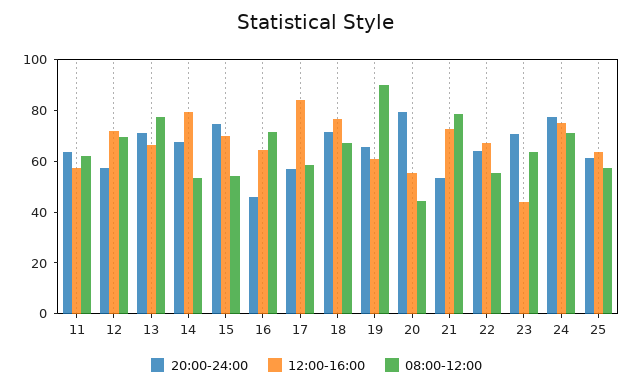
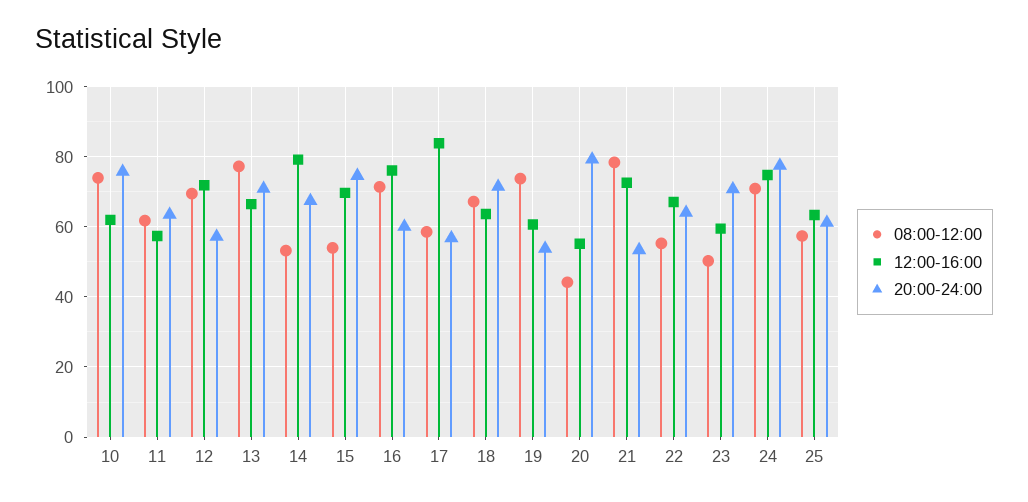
20:00-24:00, 16: 45 -> 60
12:00-16:00, 16: 65 -> 76
12:00-16:00, 18: 75 -> 64
20:00-24:00, 19: 65 -> 54
08:00-12:00, 19: 90 -> 74
12:00-16:00, 23: 45 -> 60
08:00-12:00, 23: 65 -> 50
08:00-12:00, 10: none -> 74
12:00-16:00, 10: none -> 62
20:00-24:00, 10: none -> 76

